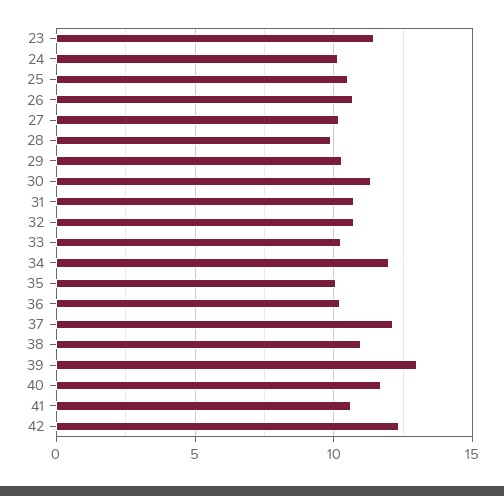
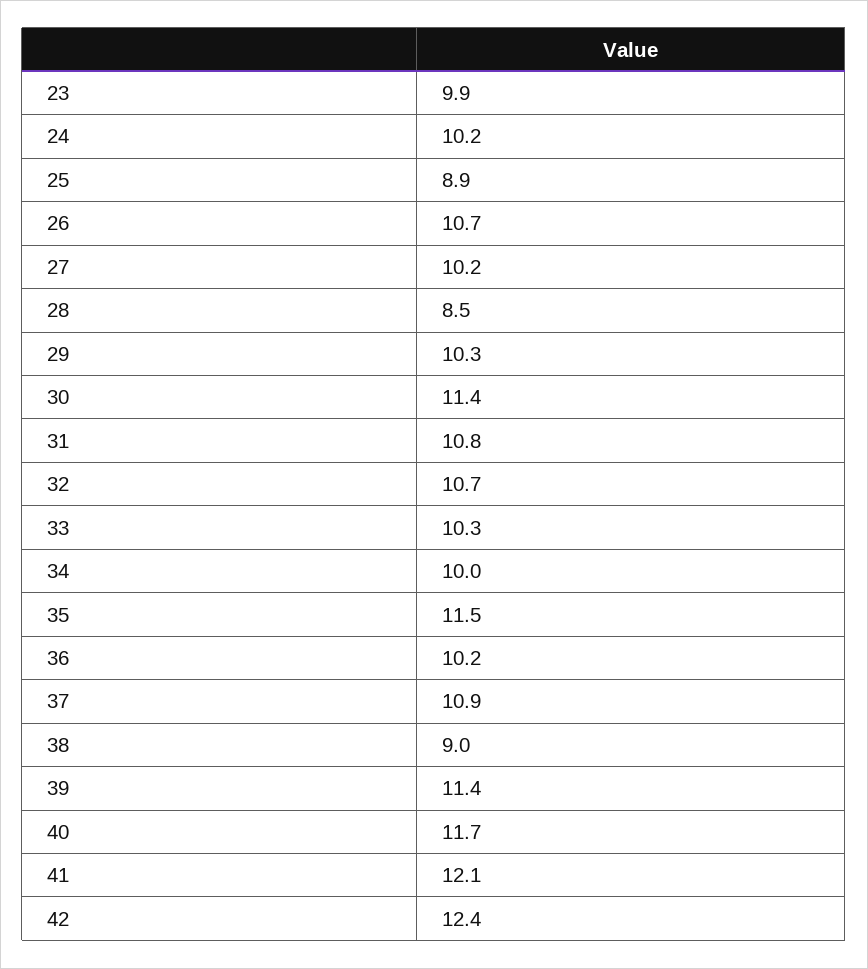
23: 11.5 -> 9.9
25: 10.5 -> 8.9
28: 10 -> 8.5
34: 12 -> 10
35: 10 -> 11.5
37: 12 -> 10.9
38: 11 -> 9
39: 13 -> 11.4
41: 10.5 -> 12.1

